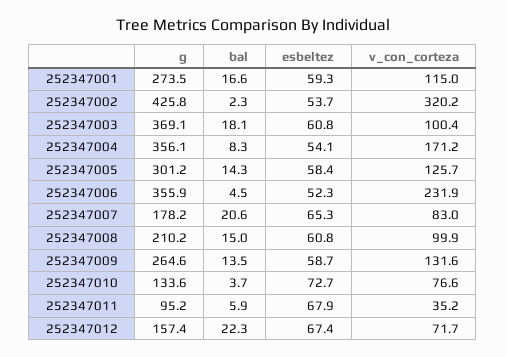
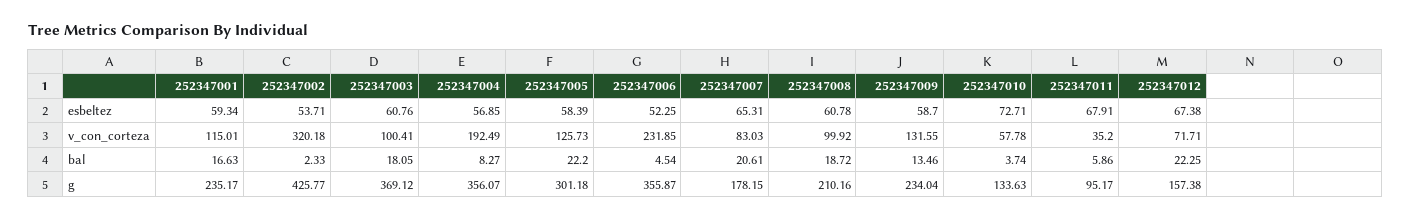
g, 252347001: 273.5 -> 235.17
esbeltez, 252347004: 54.1 -> 56.85
v_con_corteza, 252347004: 171.2 -> 192.49
bal, 252347005: 14.3 -> 22.2
bal, 252347008: 15 -> 18.72
g, 252347009: 264.6 -> 234.04
v_con_corteza, 252347010: 76.6 -> 57.78

